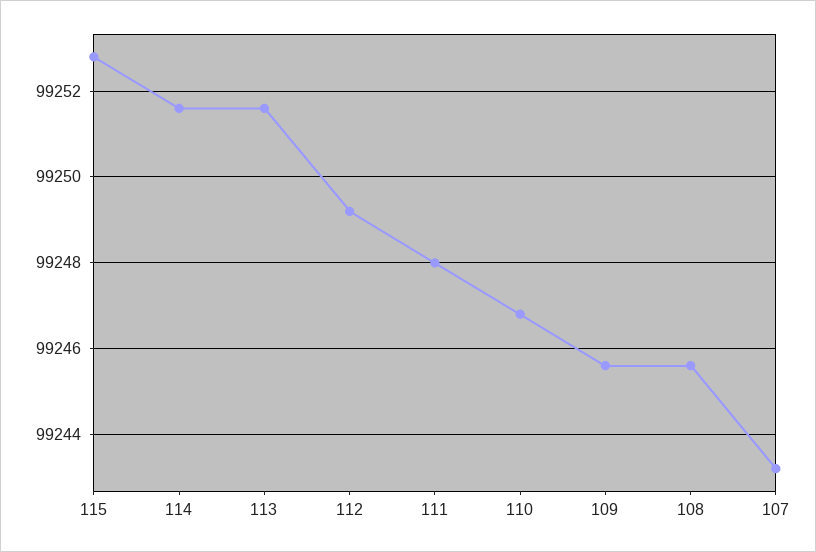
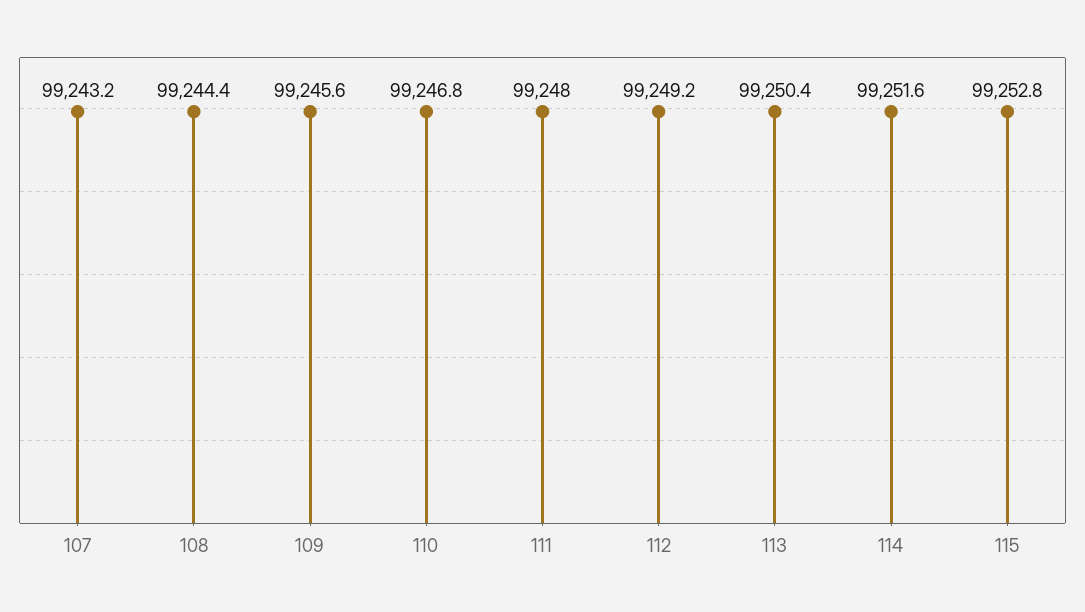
113: 99251.5 -> 99250.4
108: 99245.5 -> 99244.4

